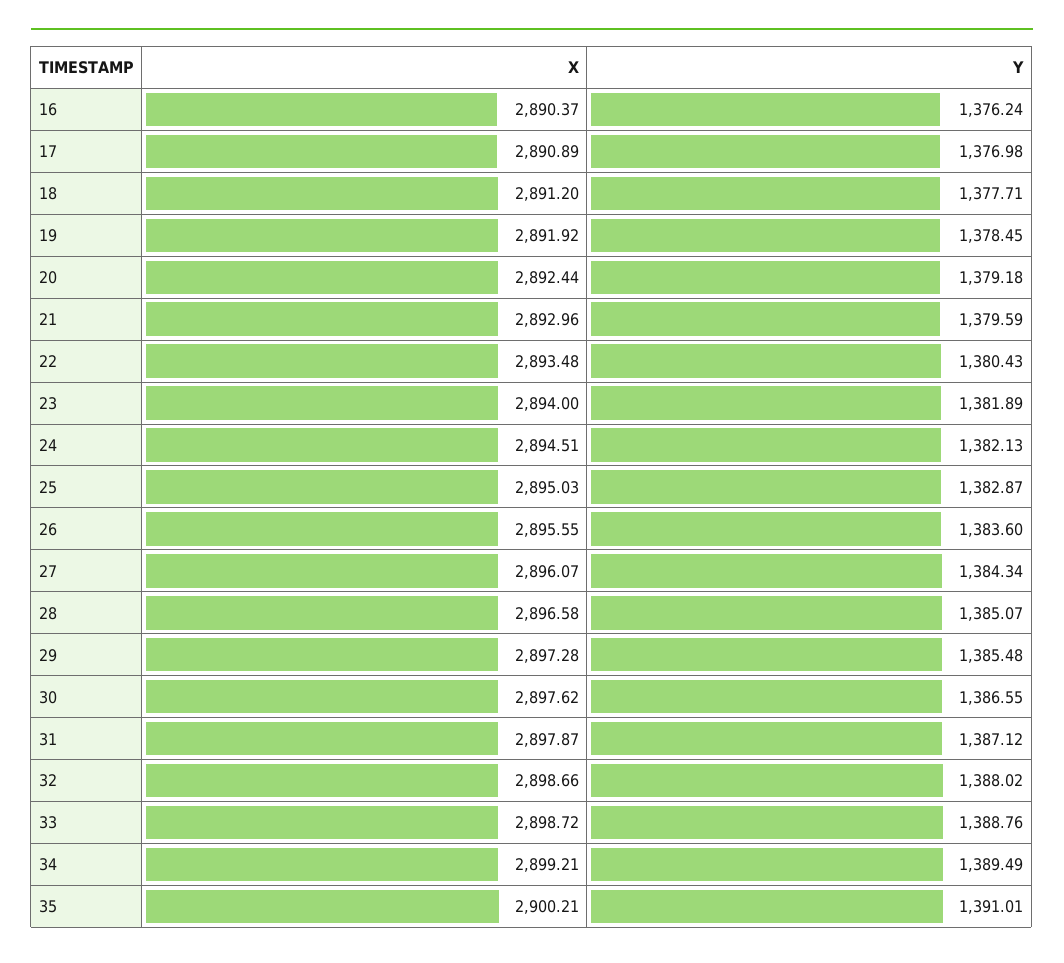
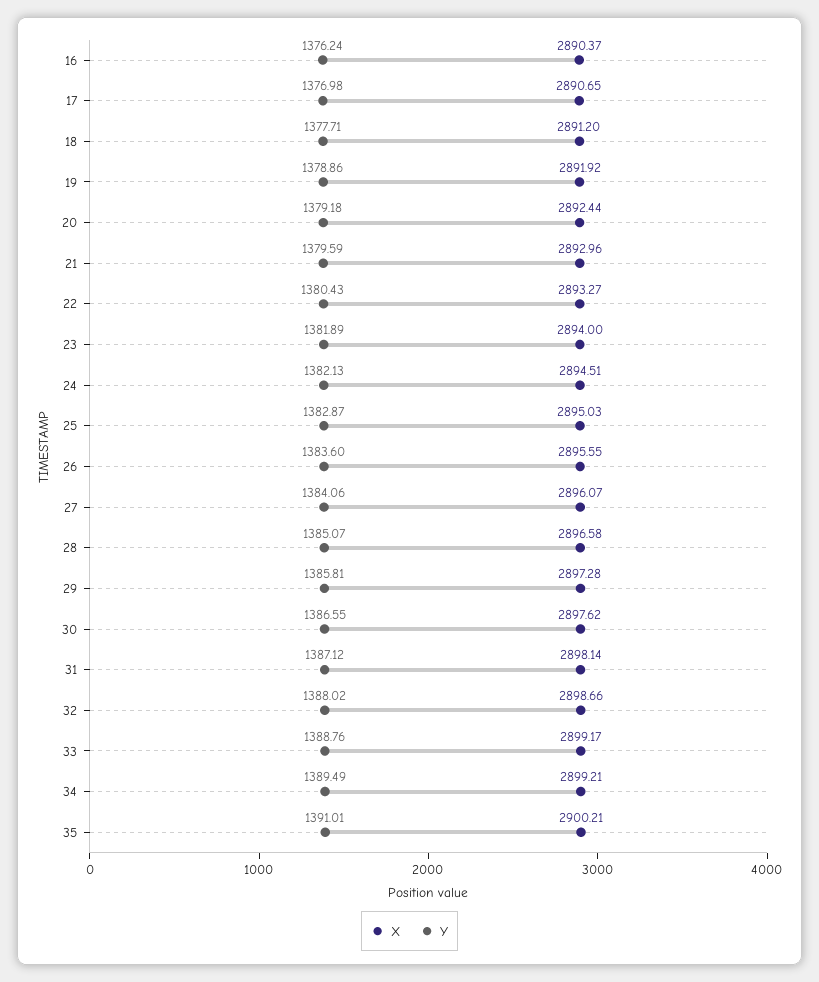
X, 17: 2890.89 -> 2890.65
Y, 19: 1378.45 -> 1378.86
X, 22: 2893.48 -> 2893.27
Y, 27: 1384.34 -> 1384.06
Y, 29: 1385.48 -> 1385.81
X, 31: 2897.87 -> 2898.14
X, 33: 2898.72 -> 2899.17

